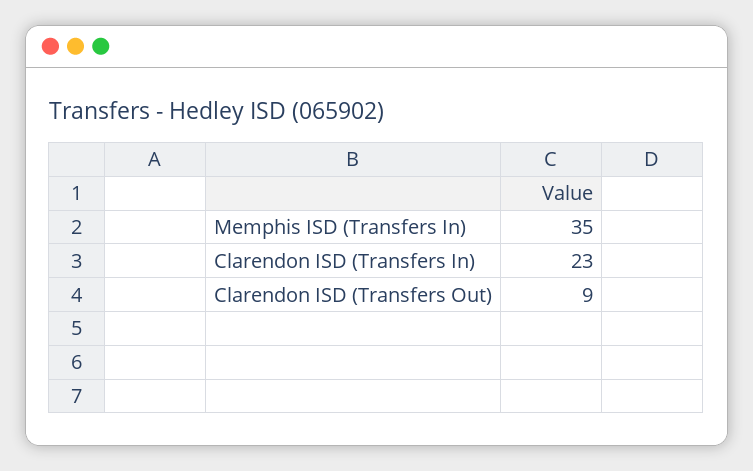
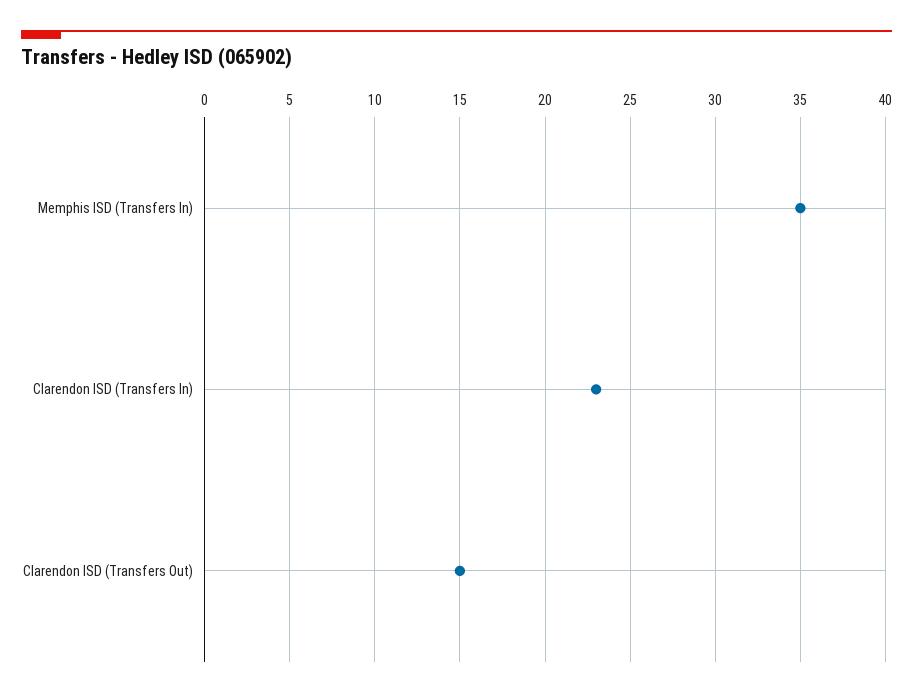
Clarendon ISD (Transfers Out): 9 -> 15

